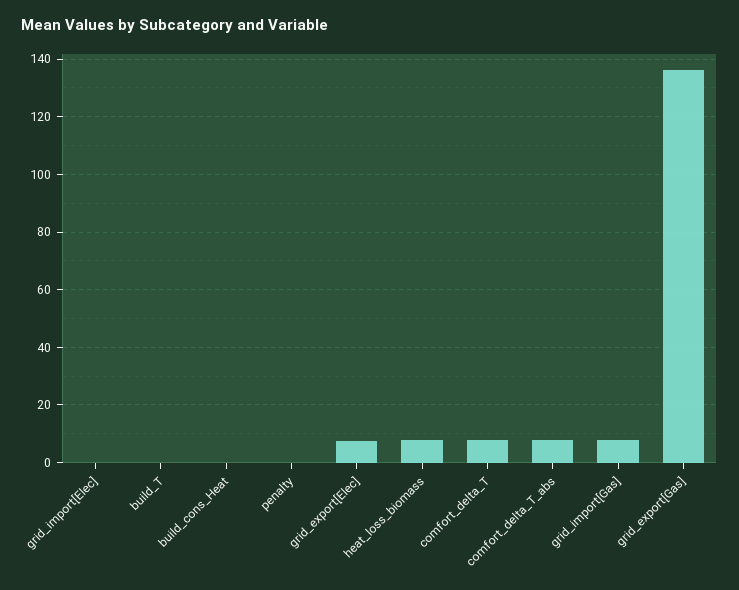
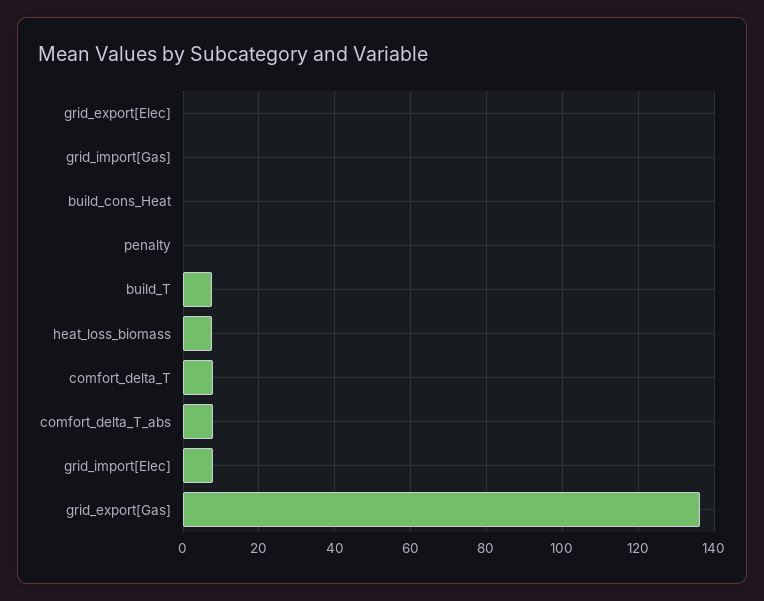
grid_import[Elec]: 0 -> 8
build_T: 0 -> 8
grid_export[Elec]: 7.5 -> 0
grid_import[Gas]: 7.5 -> 0

